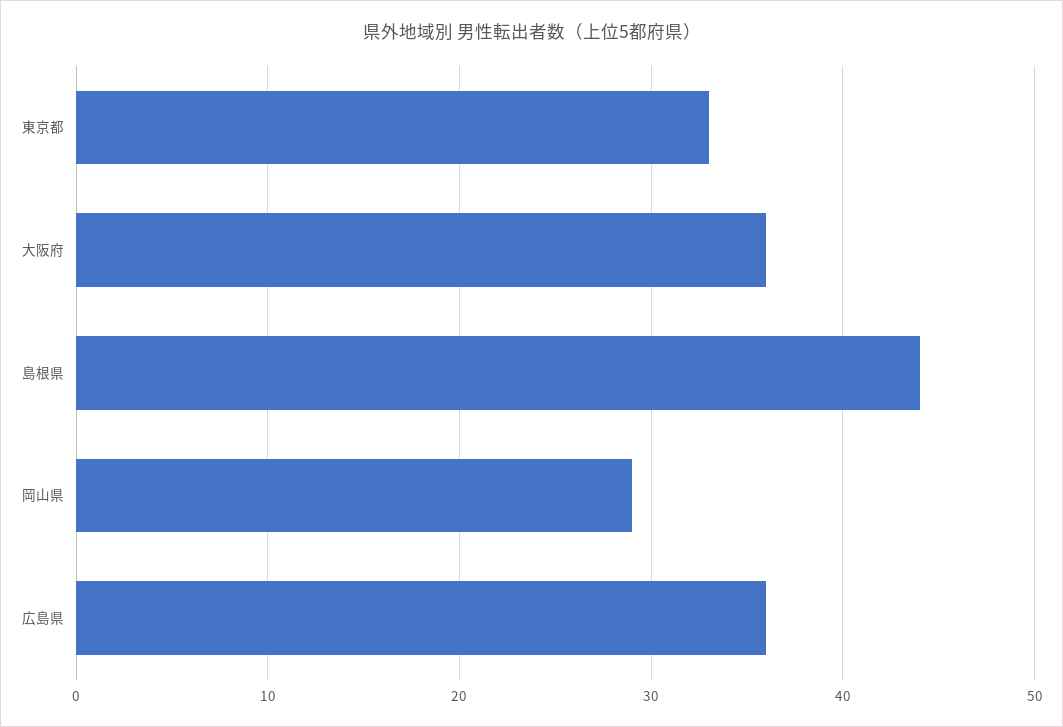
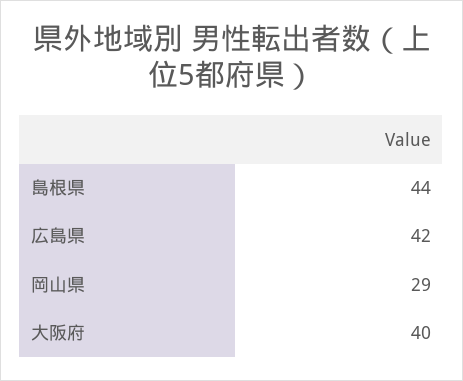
東京都: 33 -> none
大阪府: 36 -> 40
広島県: 36 -> 42

